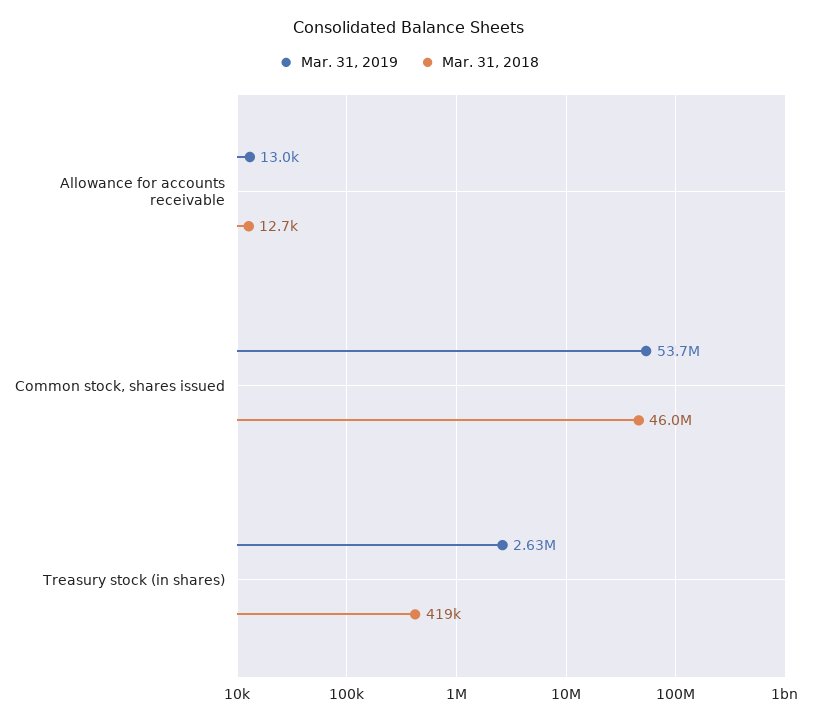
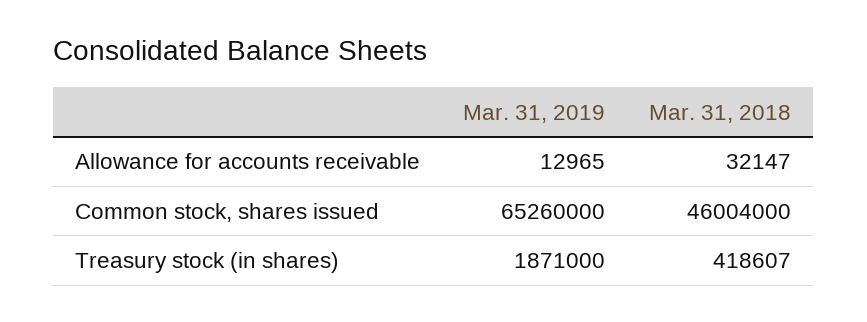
Mar. 31, 2018, Allowance for accounts receivable: 12700 -> 32147
Mar. 31, 2019, Common stock, shares issued: 53700000 -> 65260000
Mar. 31, 2019, Treasury stock (in shares): 2630000 -> 1871000

